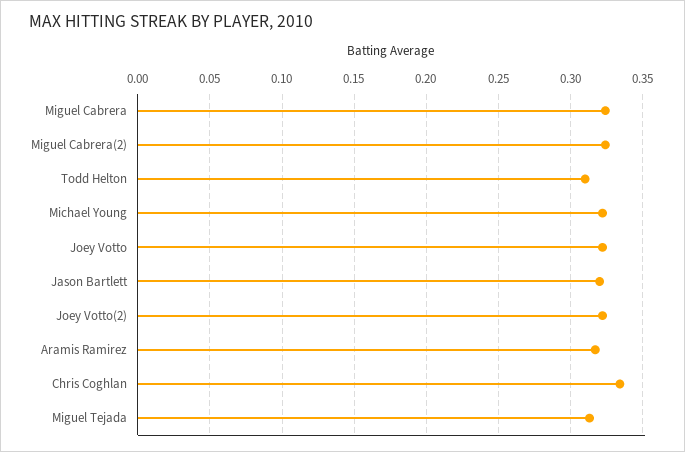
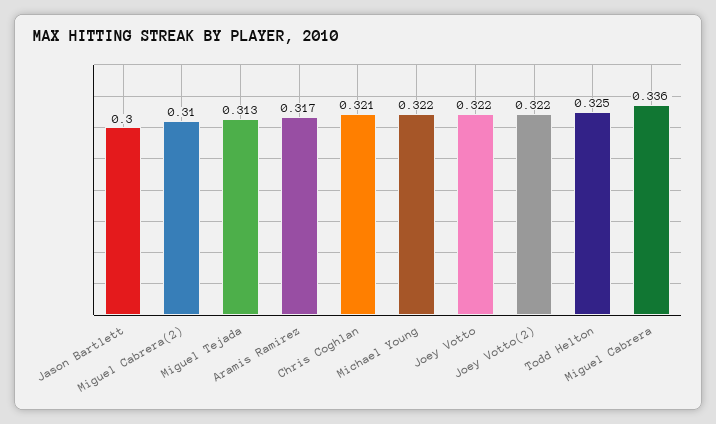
Miguel Cabrera: 0.325 -> 0.336
Miguel Cabrera(2): 0.325 -> 0.31
Todd Helton: 0.31 -> 0.325
Jason Bartlett: 0.32 -> 0.3
Chris Coghlan: 0.335 -> 0.321

